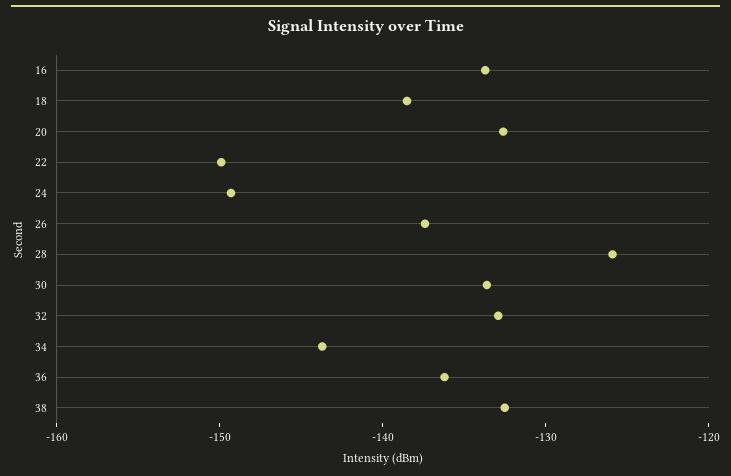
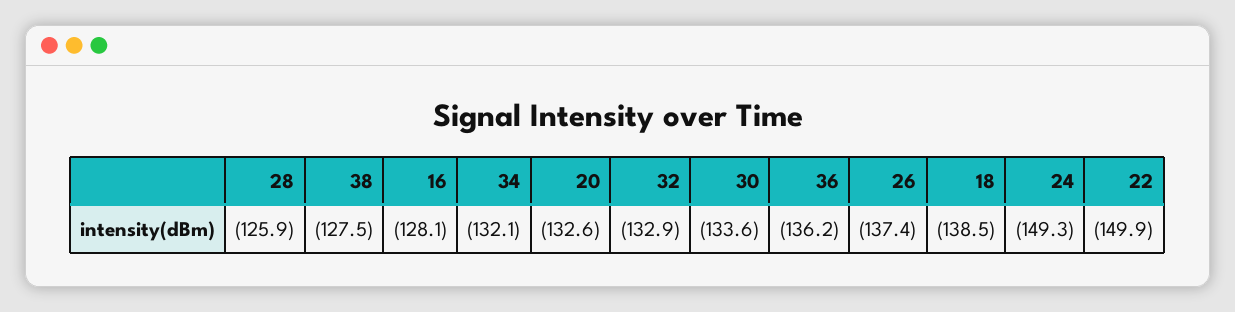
16: -134 -> -128.1
34: -144 -> -132.1
38: -132 -> -127.5

